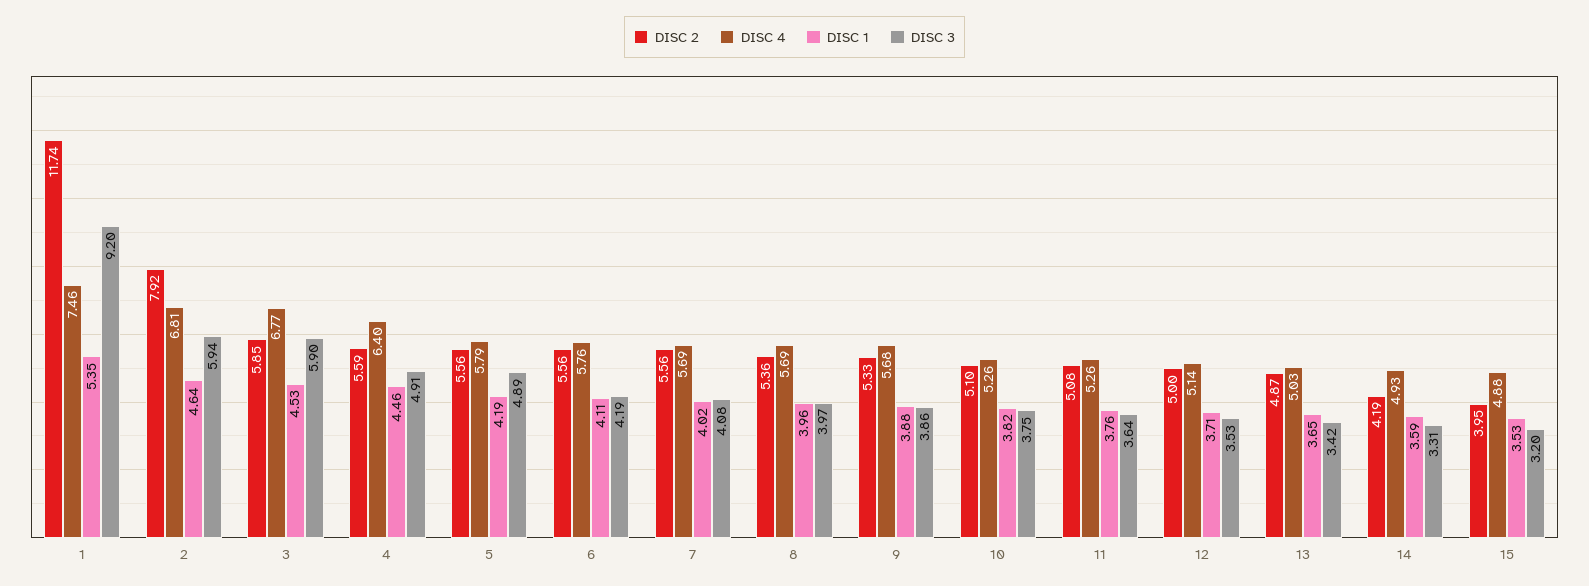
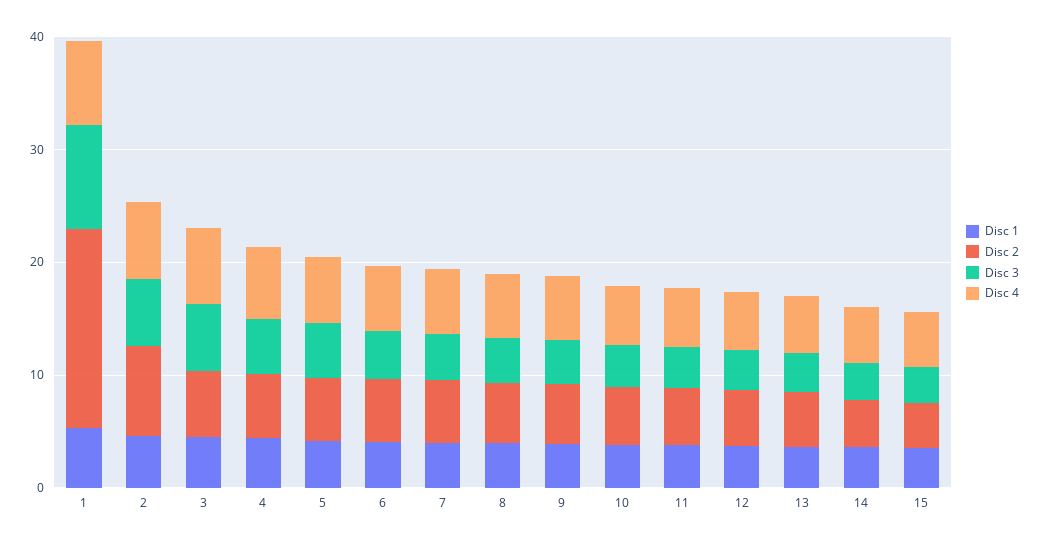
DISC 2, 1: 11.74 -> 18

